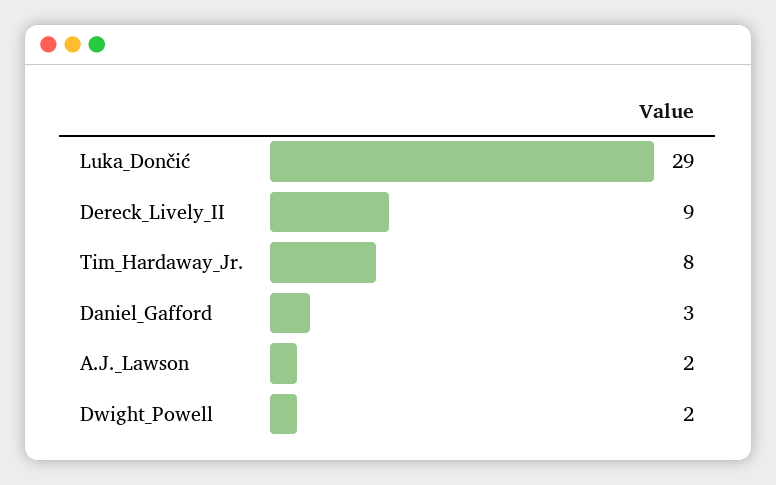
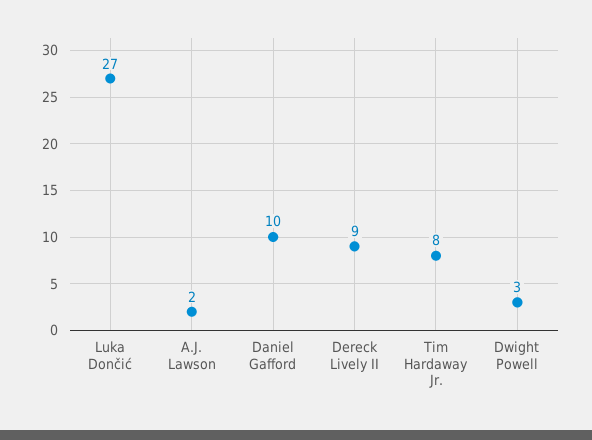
Luka_Dončić: 29 -> 27
Daniel_Gafford: 3 -> 10
Dwight_Powell: 2 -> 3

